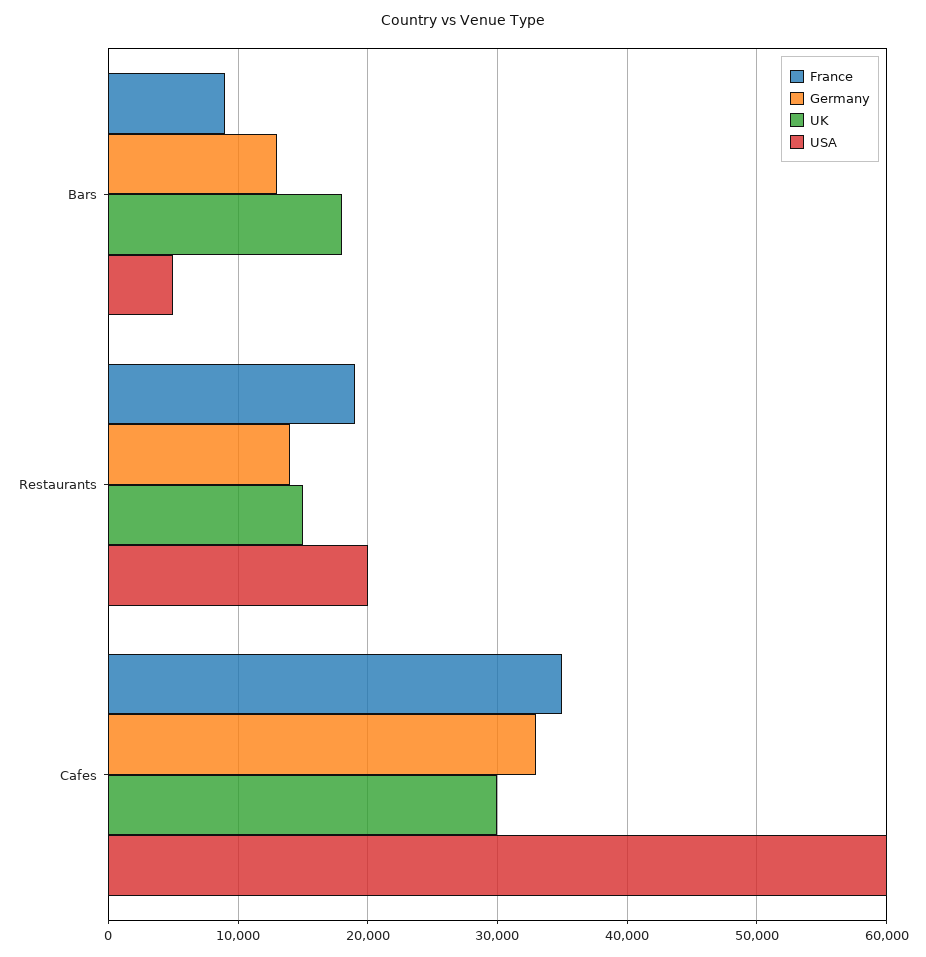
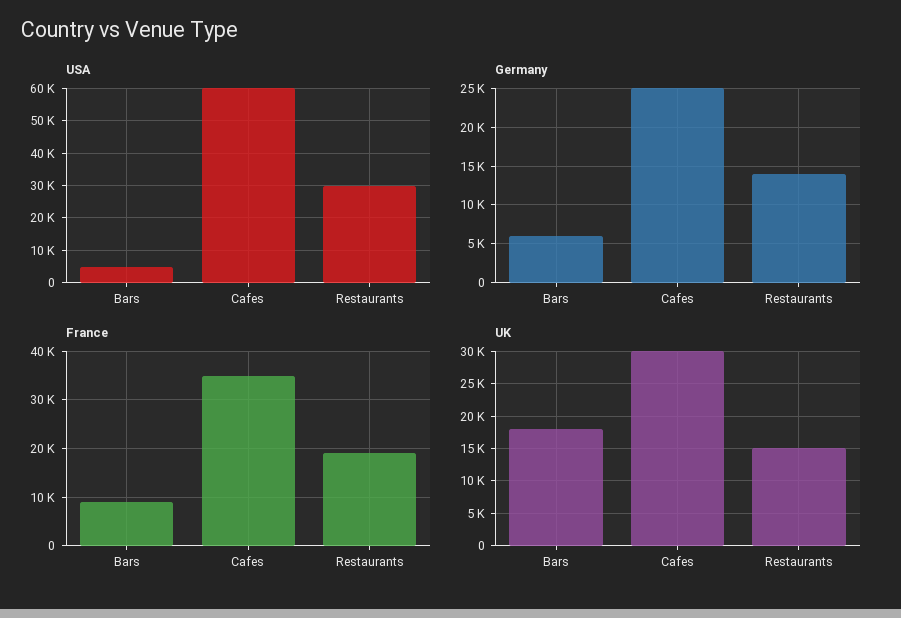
Germany, Bars: 13000 -> 6000
USA, Restaurants: 20000 -> 30000
Germany, Cafes: 33000 -> 25000

